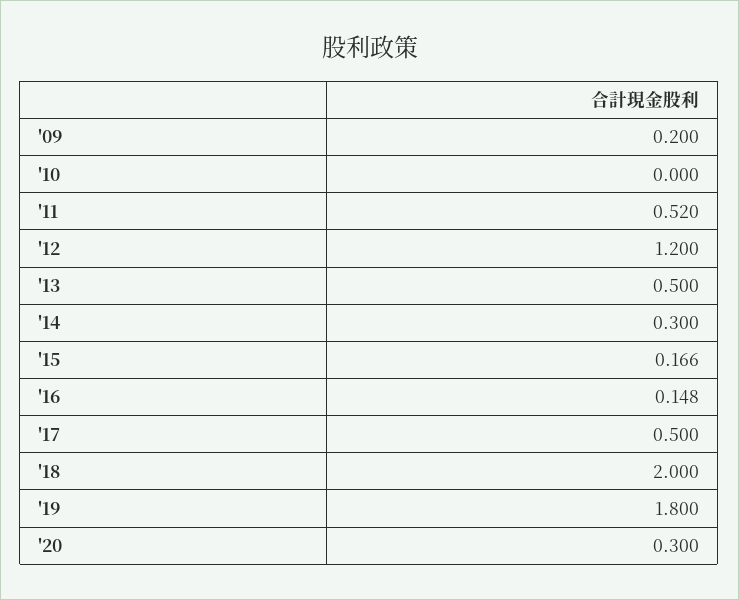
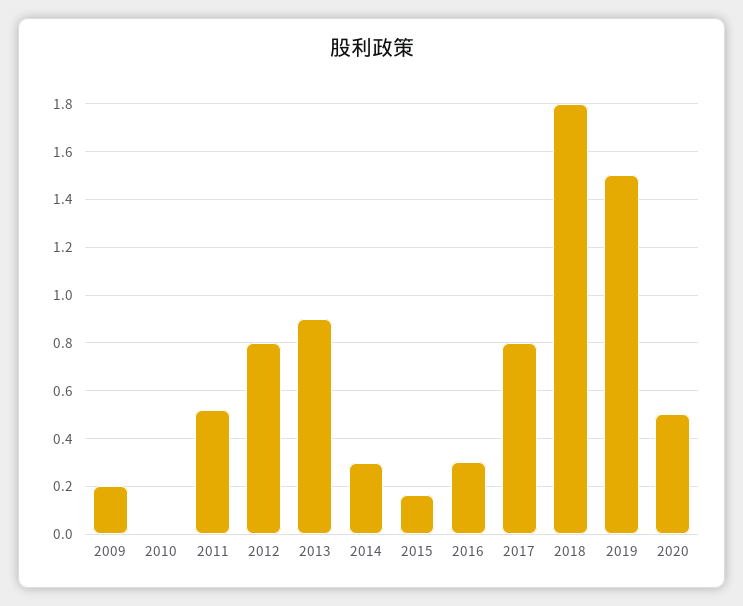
'12: 1.2 -> 0.8
'13: 0.5 -> 0.9
'16: 0.148 -> 0.3
'17: 0.5 -> 0.8
'18: 2 -> 1.8
'19: 1.8 -> 1.5
'20: 0.3 -> 0.5

